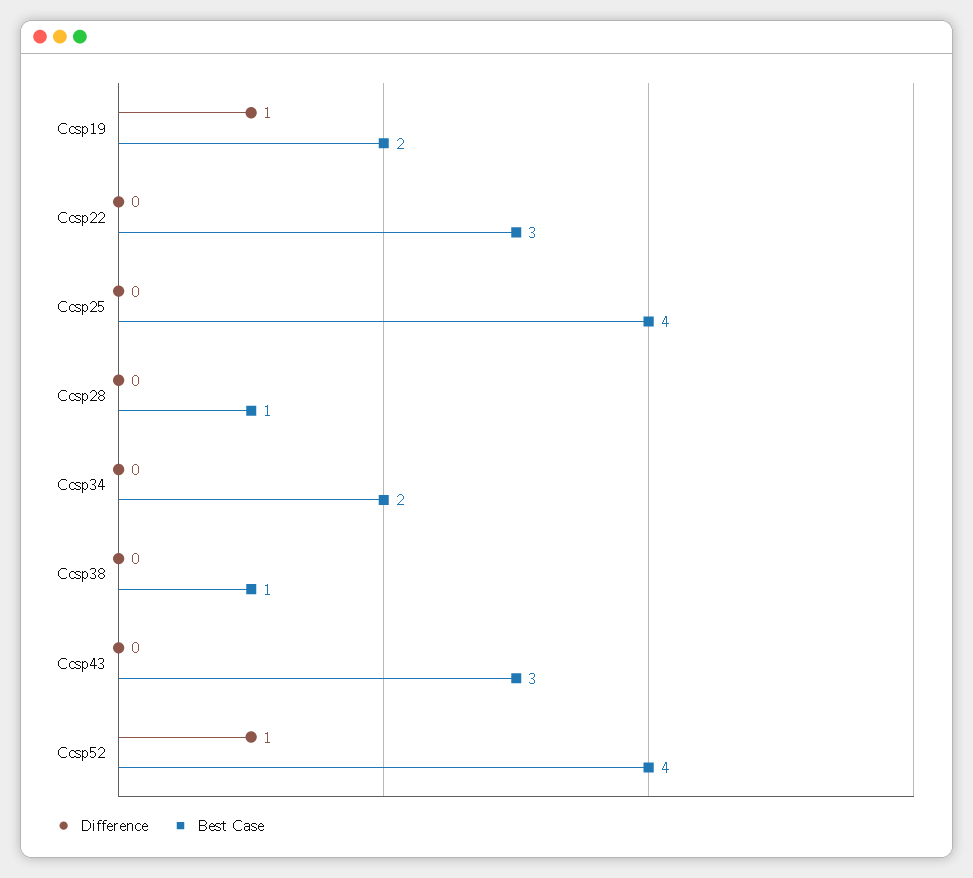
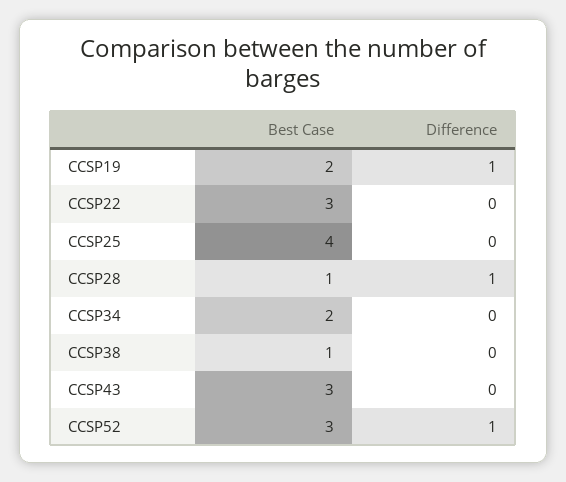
Difference, Ccsp28: 0 -> 1
Best Case, Ccsp52: 4 -> 3

